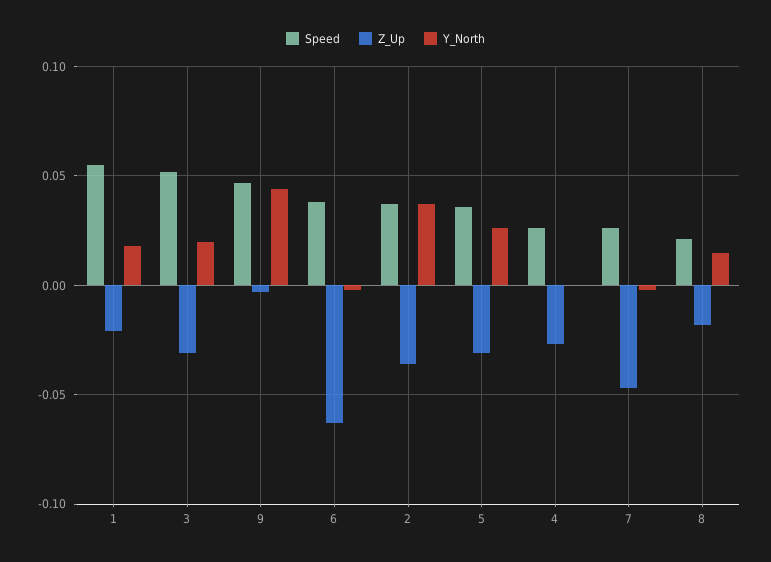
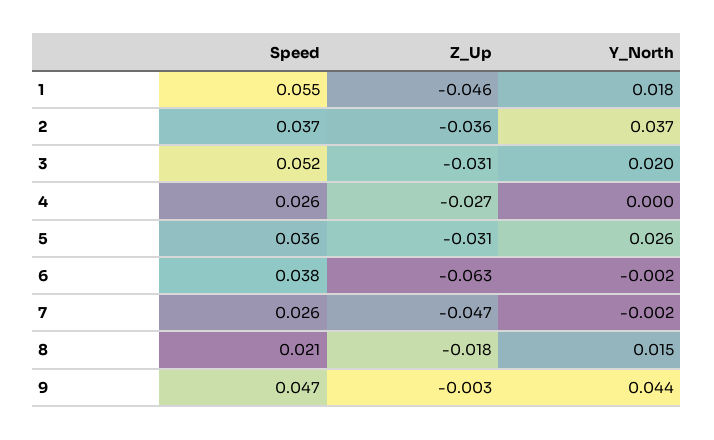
Z_Up, 1: -0.02 -> -0.046

